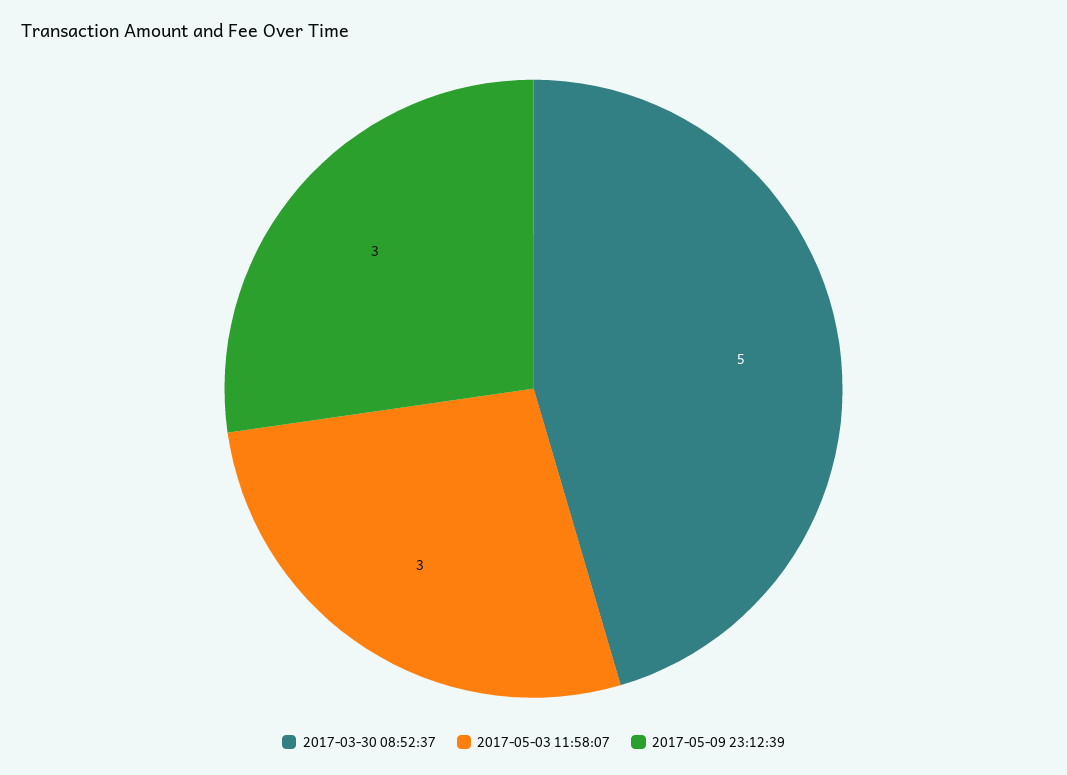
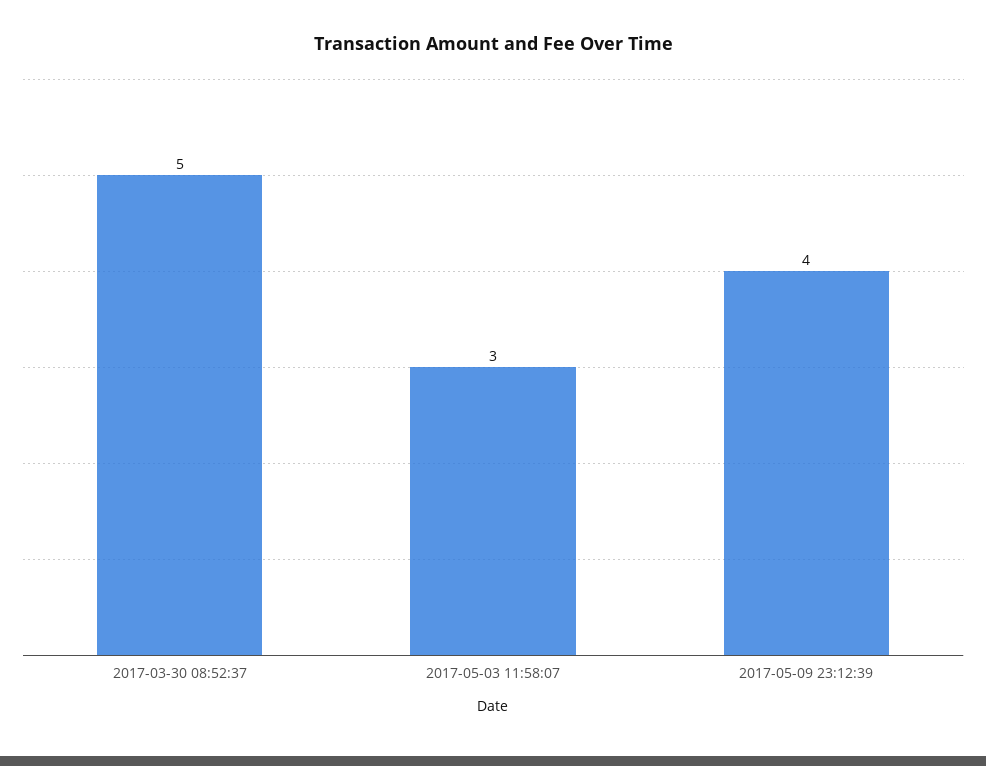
2017-05-09 23:12:39: 3 -> 4

